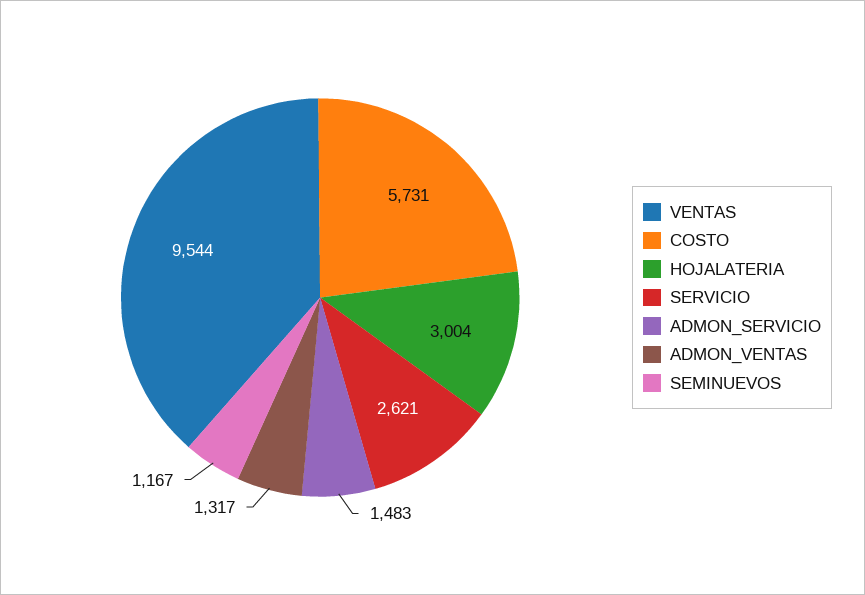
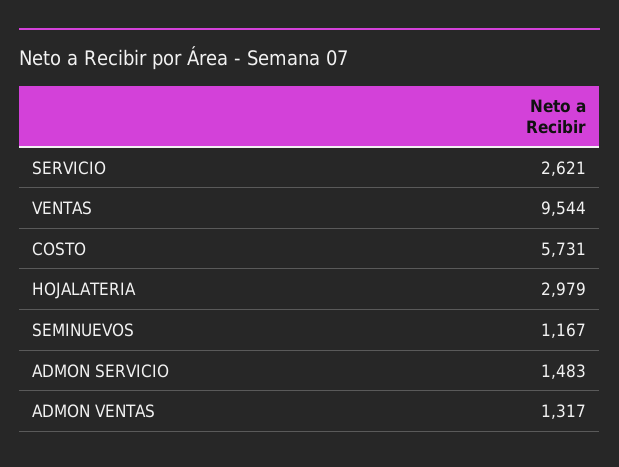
HOJALATERIA: 3004 -> 2979

